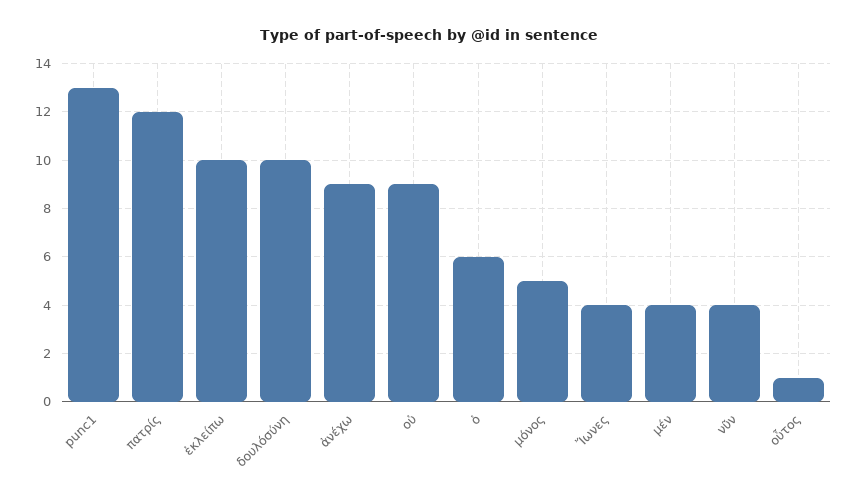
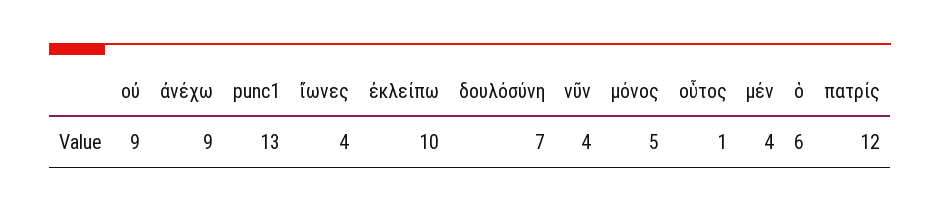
δουλόσύνη: 10 -> 7

